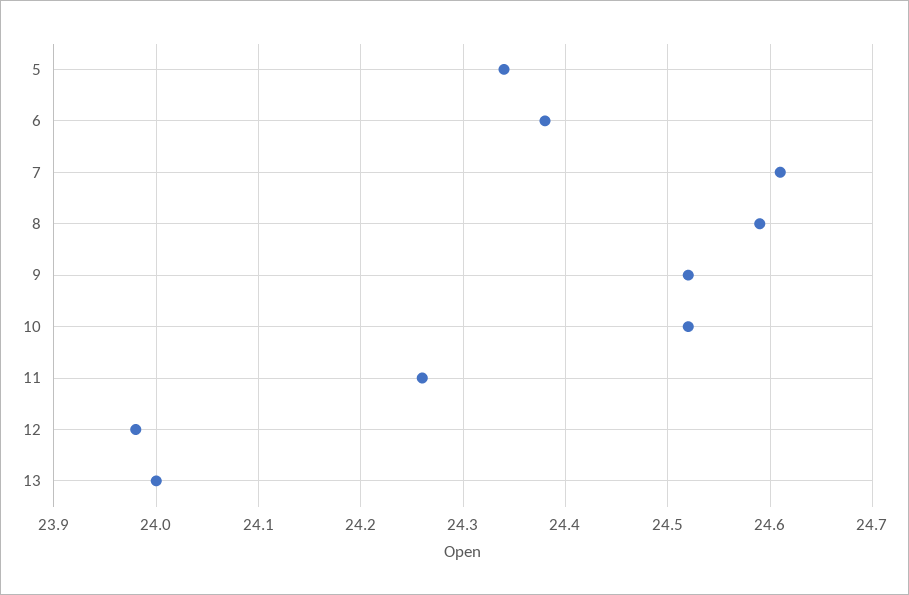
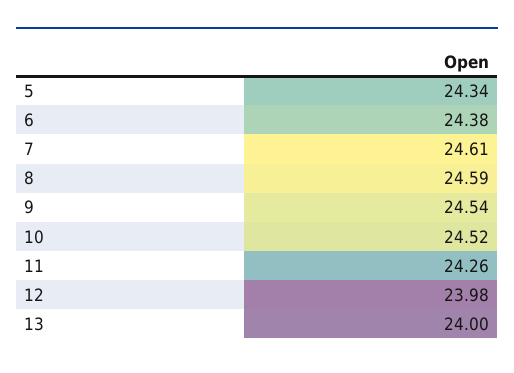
9: 24.52 -> 24.54

